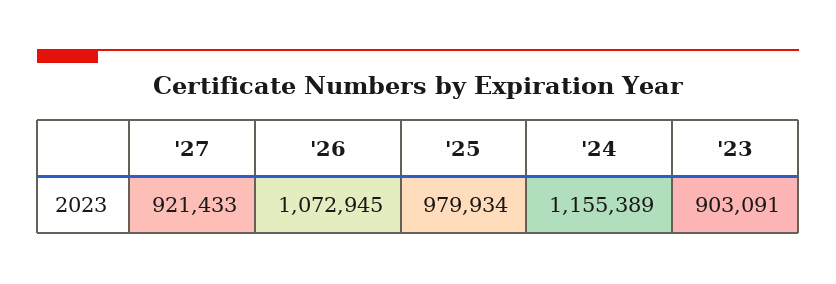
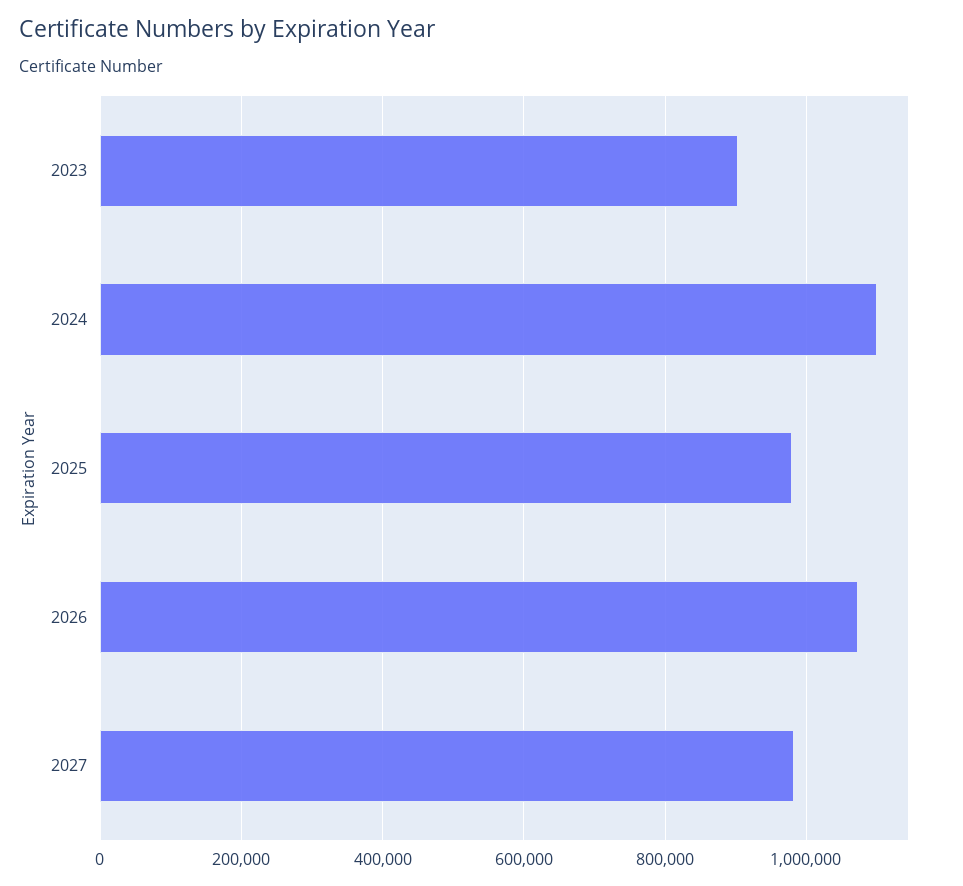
'27: 921433 -> 980000
'24: 1155389 -> 1100000

